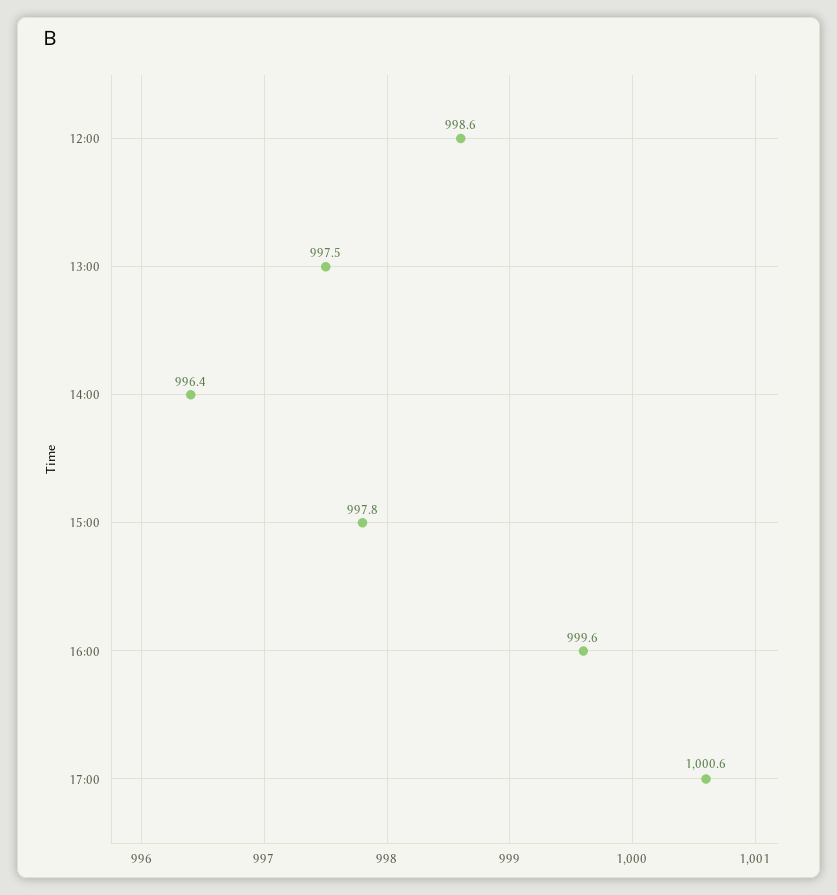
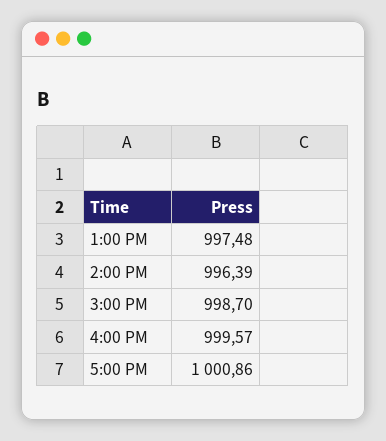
12:00: 998.6 -> none
15:00: 997.8 -> 998.7
17:00: 1000.6 -> 1000.86

